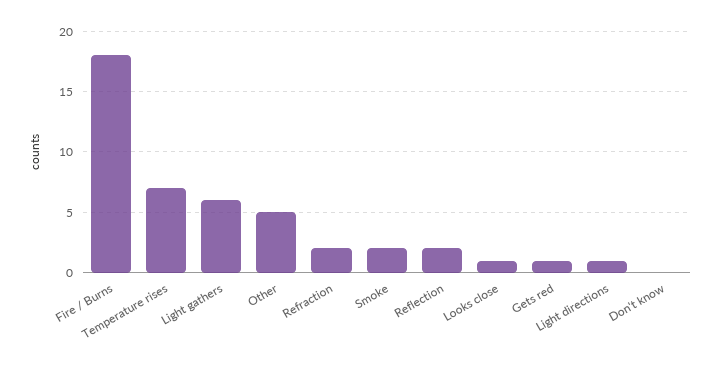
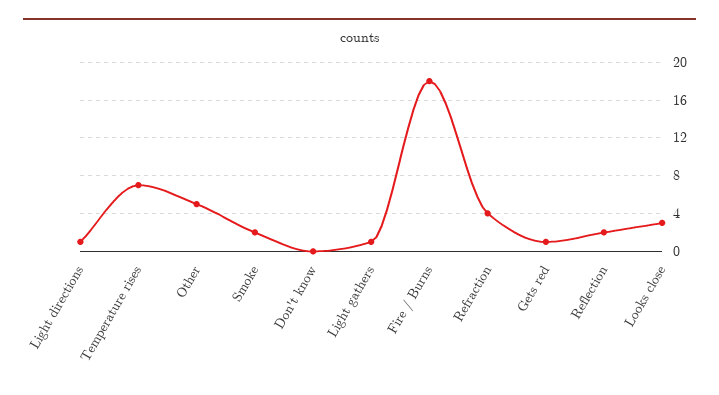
Light gathers: 6 -> 1
Refraction: 2 -> 4
Looks close: 1 -> 3

